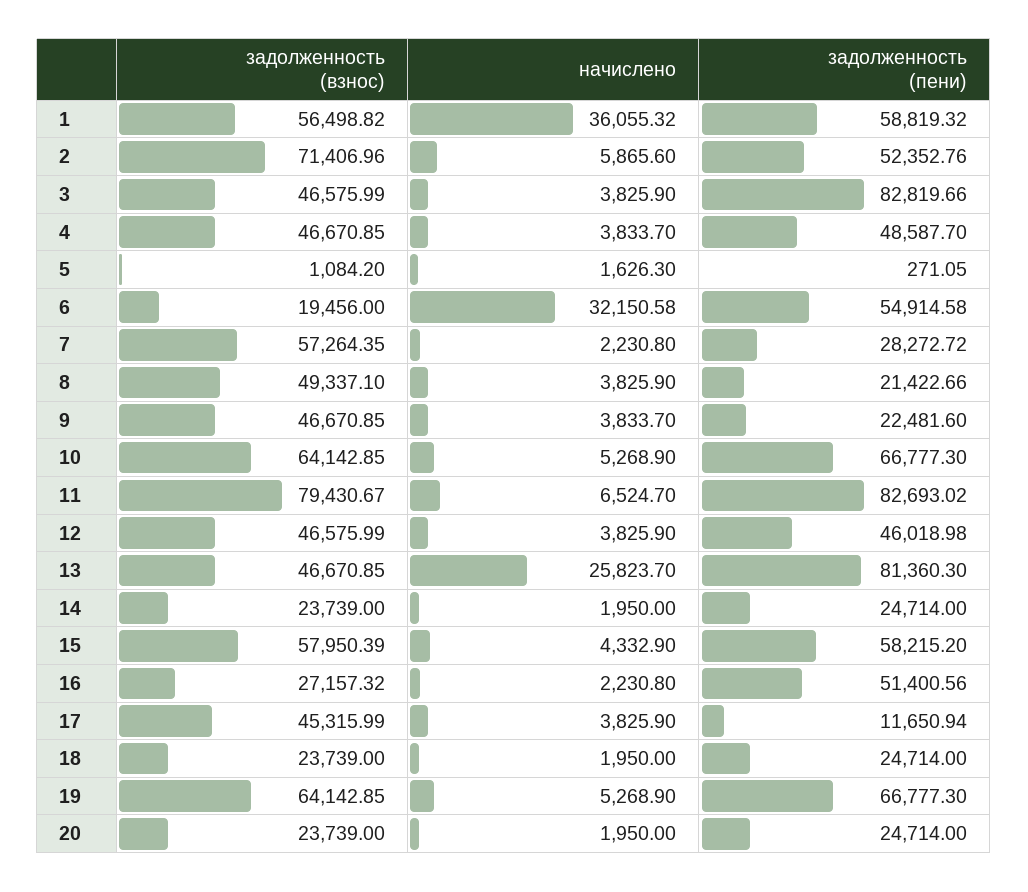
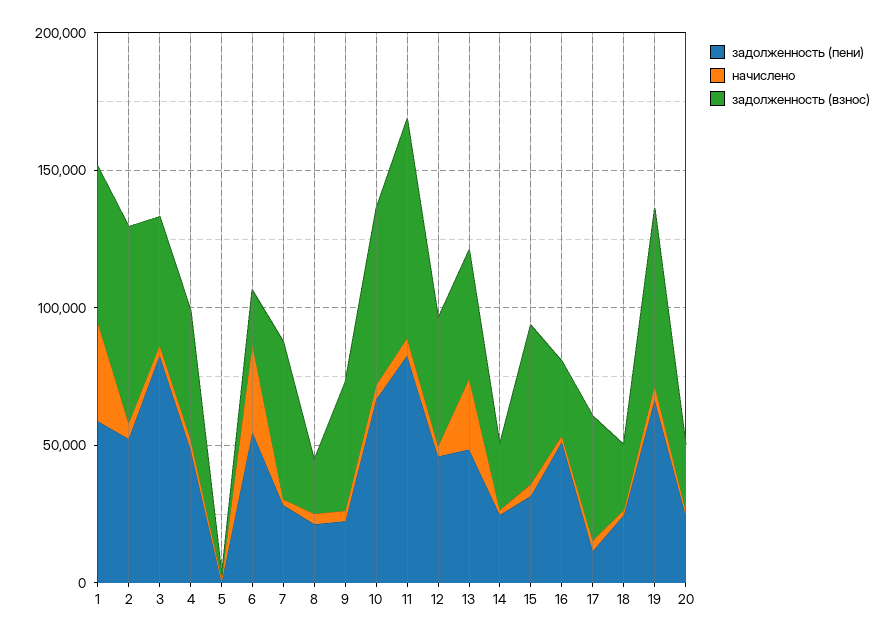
задолженность (взнос), 8: 49337.1 -> 20000
задолженность (пени), 13: 81360.3 -> 50000
задолженность (пени), 15: 58215.2 -> 30000

